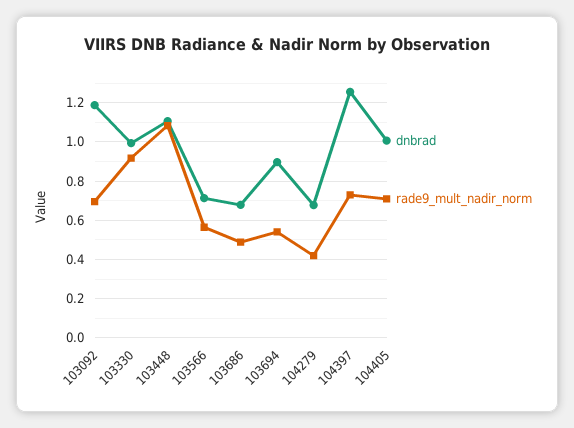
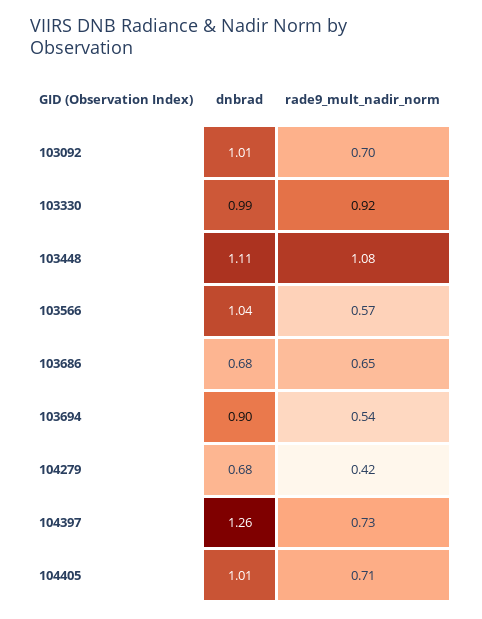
dnbrad, 103092: 1.2 -> 1.01
dnbrad, 103566: 0.7 -> 1.04
rade9_mult_nadir_norm, 103686: 0.5 -> 0.65

